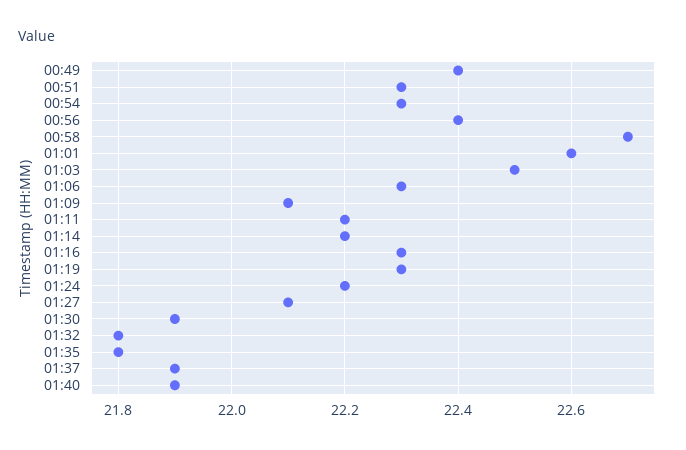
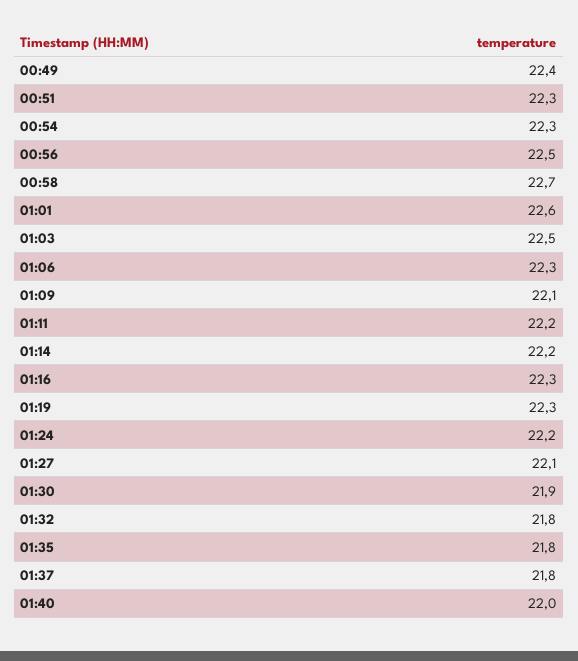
00:56: 22.4 -> 22.5
01:37: 21.9 -> 21.8
01:40: 21.9 -> 22

